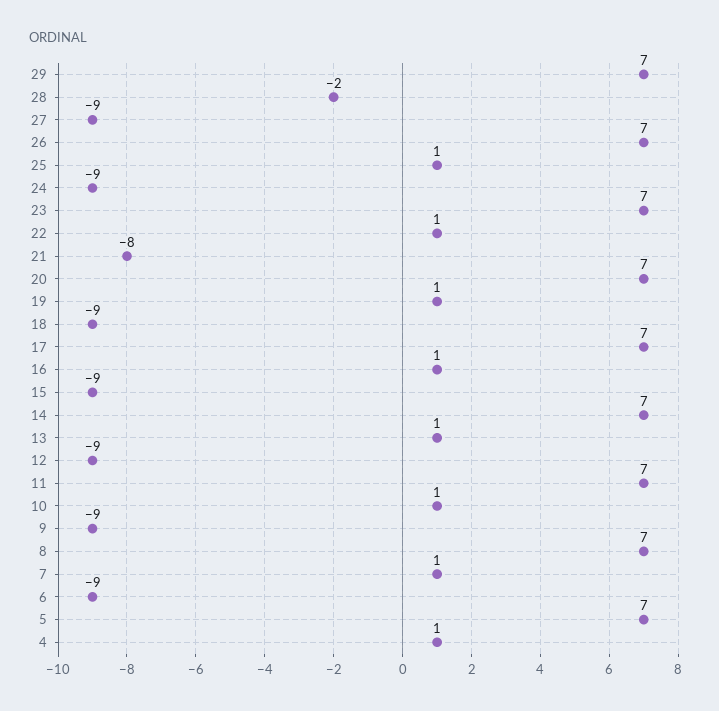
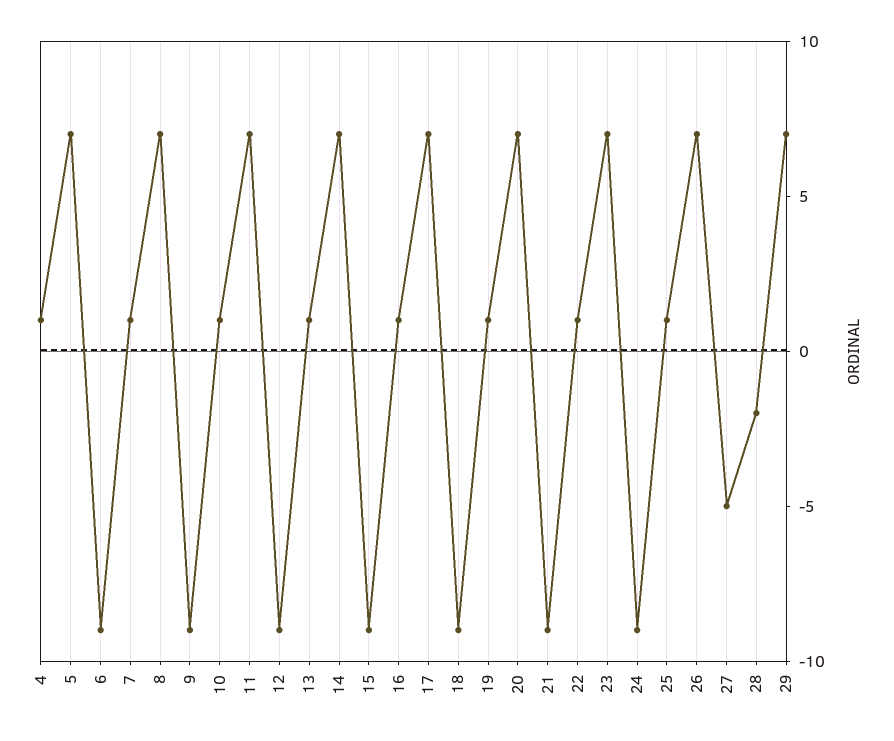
27: -9 -> -5
21: -8 -> -9

